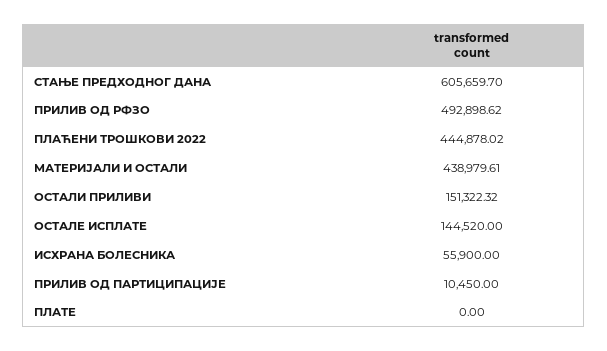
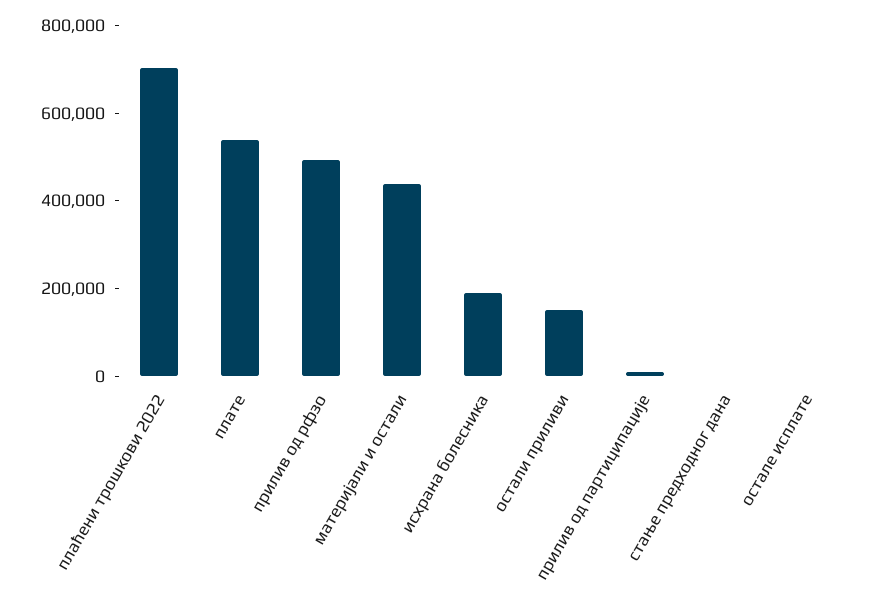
СТАЊЕ ПРЕДХОДНОГ ДАНА: 605659.7 -> 0
ПЛАЋЕНИ ТРОШКОВИ 2022: 444878.02 -> 700000
ОСТАЛЕ ИСПЛАТЕ: 144520 -> 0
ИСХРАНА БОЛЕСНИКА: 55900 -> 200000
ПЛАТЕ: 0 -> 550000

